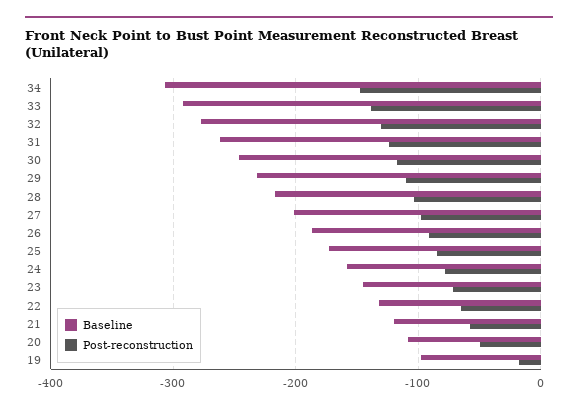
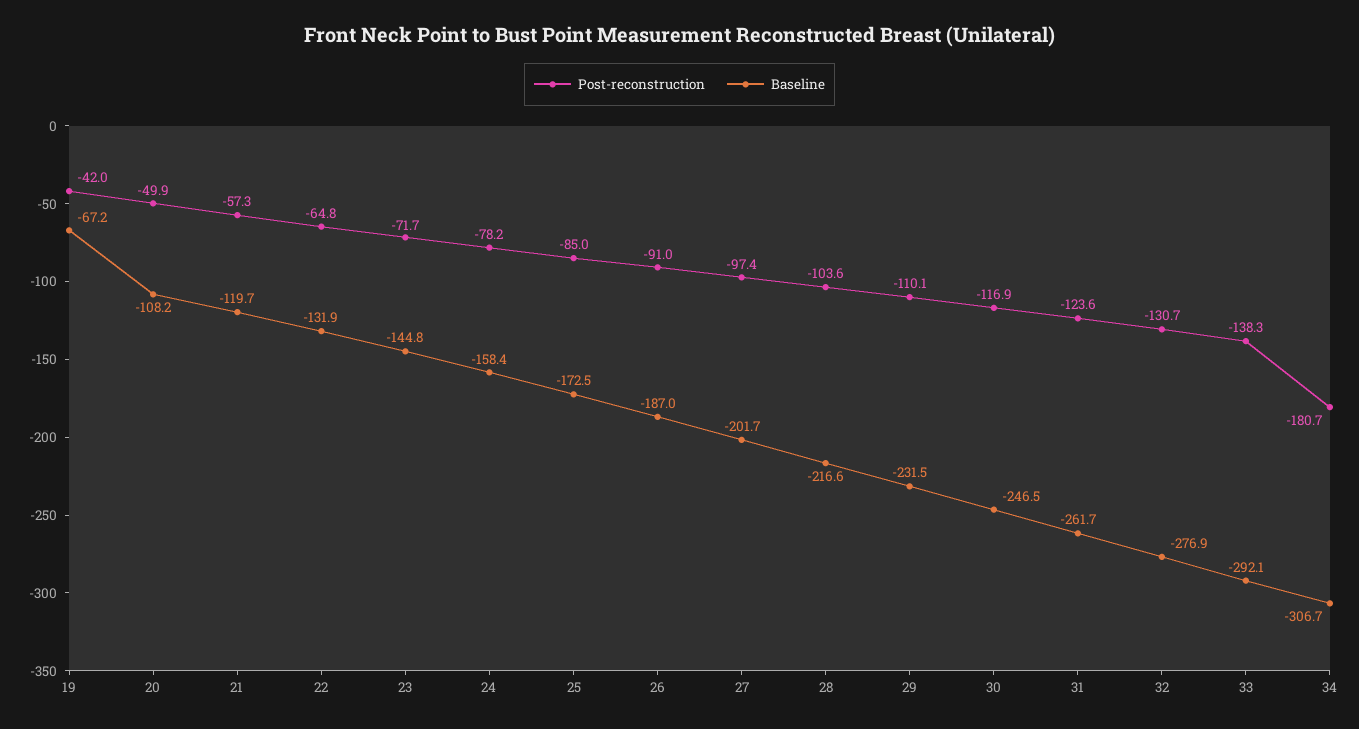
Post-reconstruction, 34: -150 -> -180.7
Baseline, 19: -100 -> -67.2
Post-reconstruction, 19: -20 -> -42

